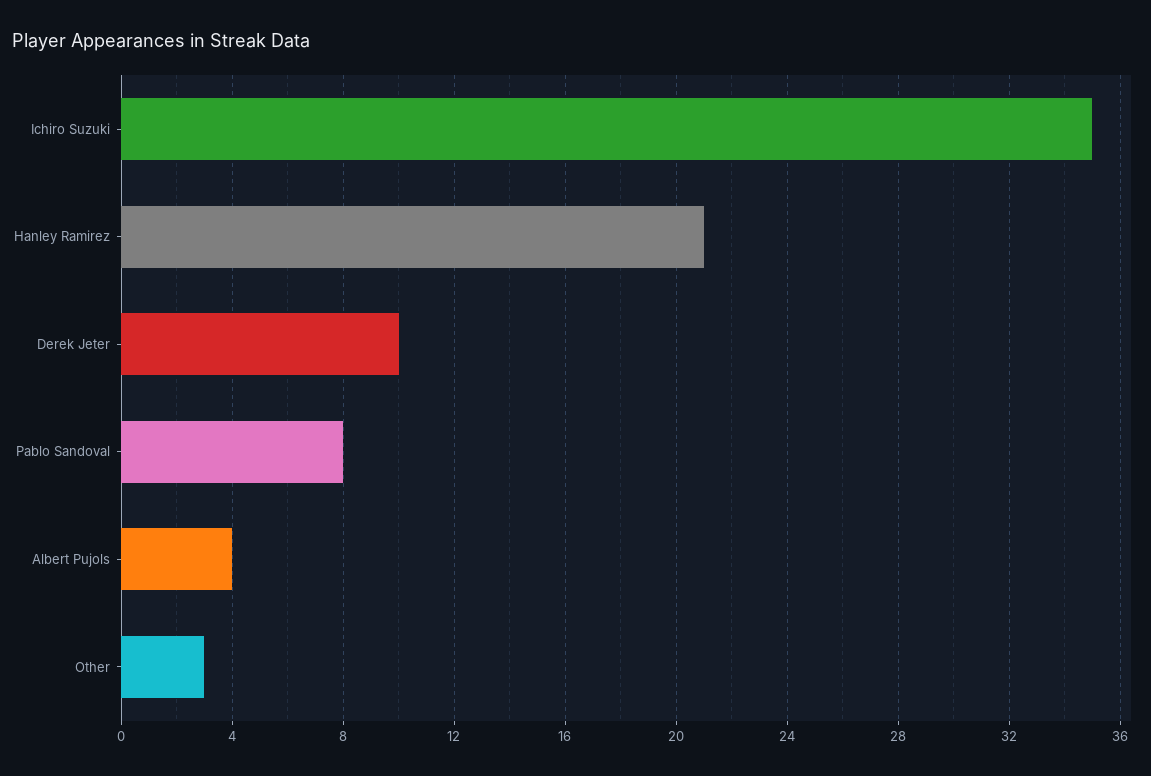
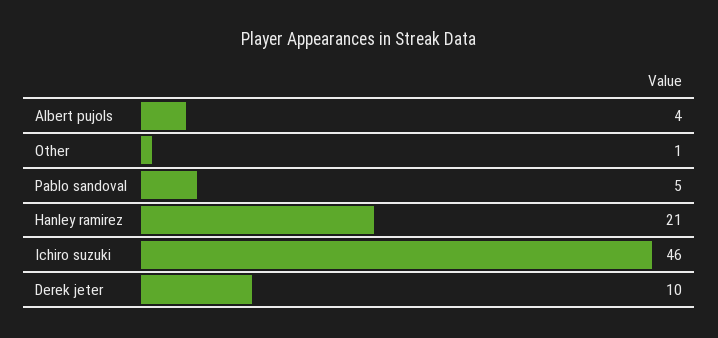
Ichiro Suzuki: 35 -> 46
Pablo Sandoval: 8 -> 5
Other: 3 -> 1

